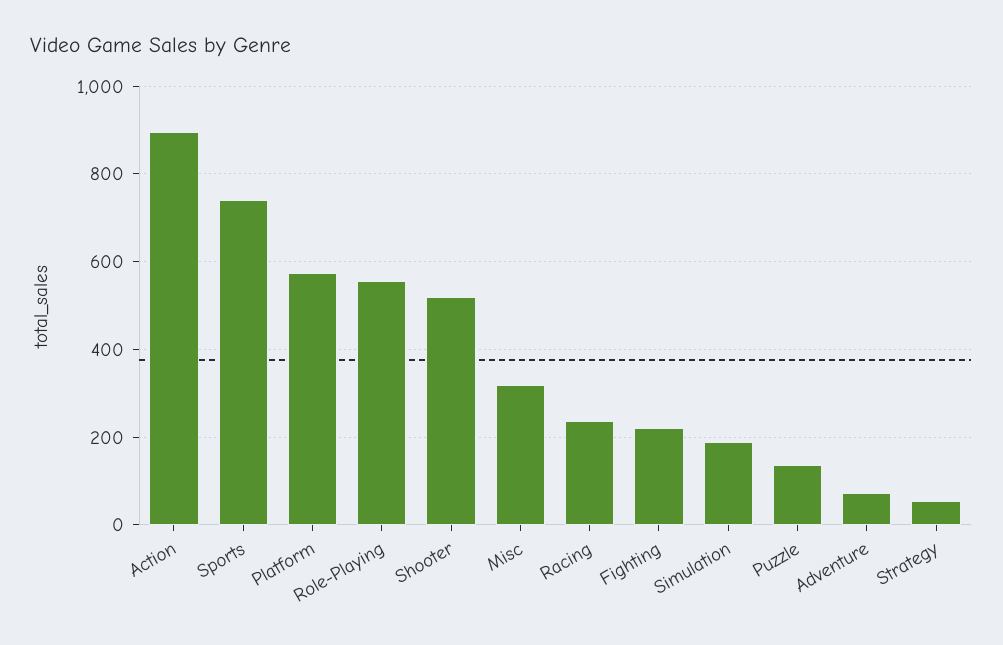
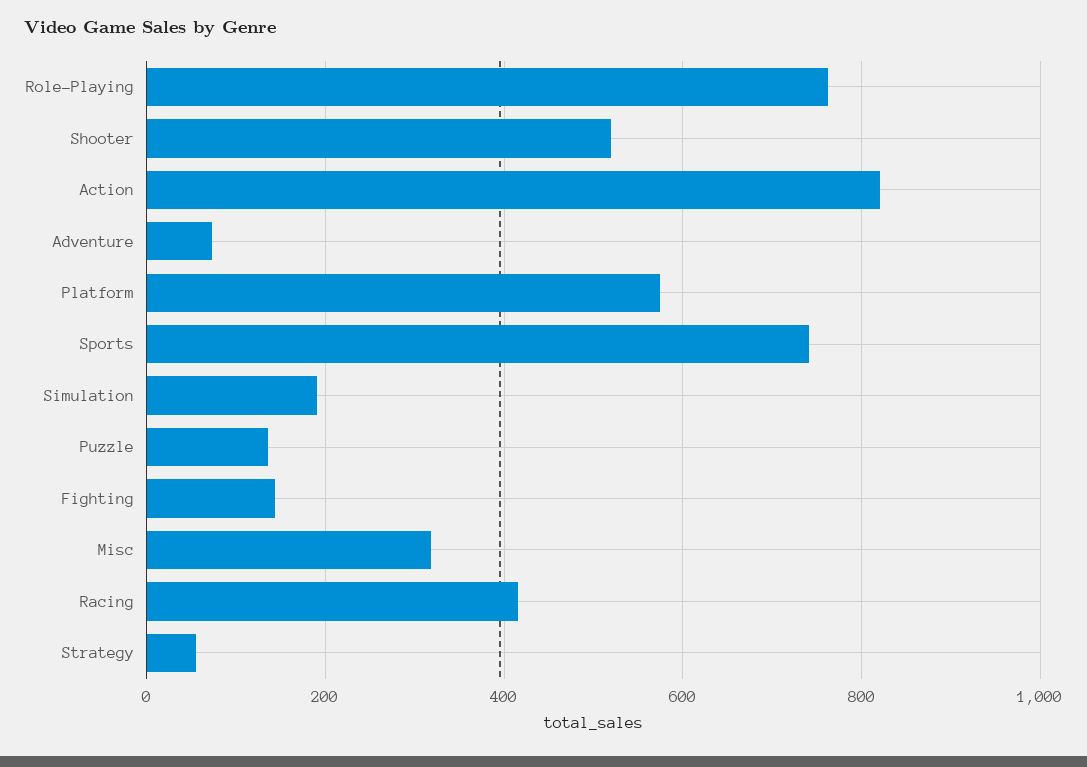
Action: 900 -> 820
Role-Playing: 560 -> 760
Racing: 240 -> 420
Fighting: 220 -> 140

